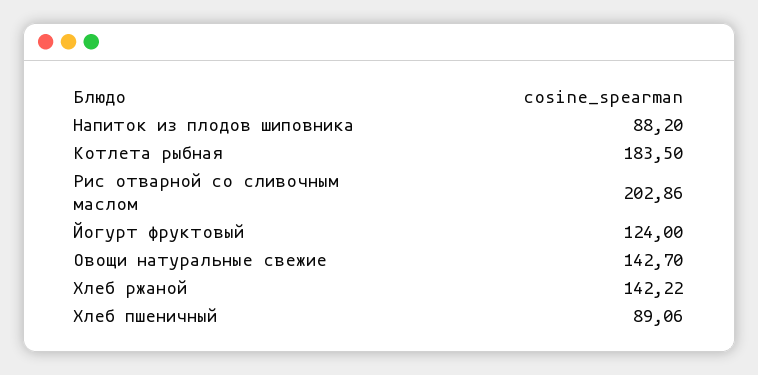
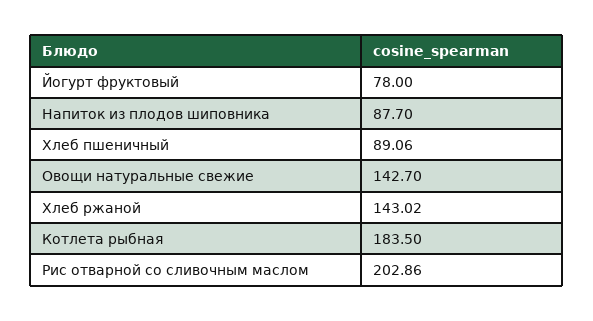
Напиток из плодов шиповника: 88.2 -> 87.7
Йогурт фруктовый: 124 -> 78
Хлеб ржаной: 142.22 -> 143.02

